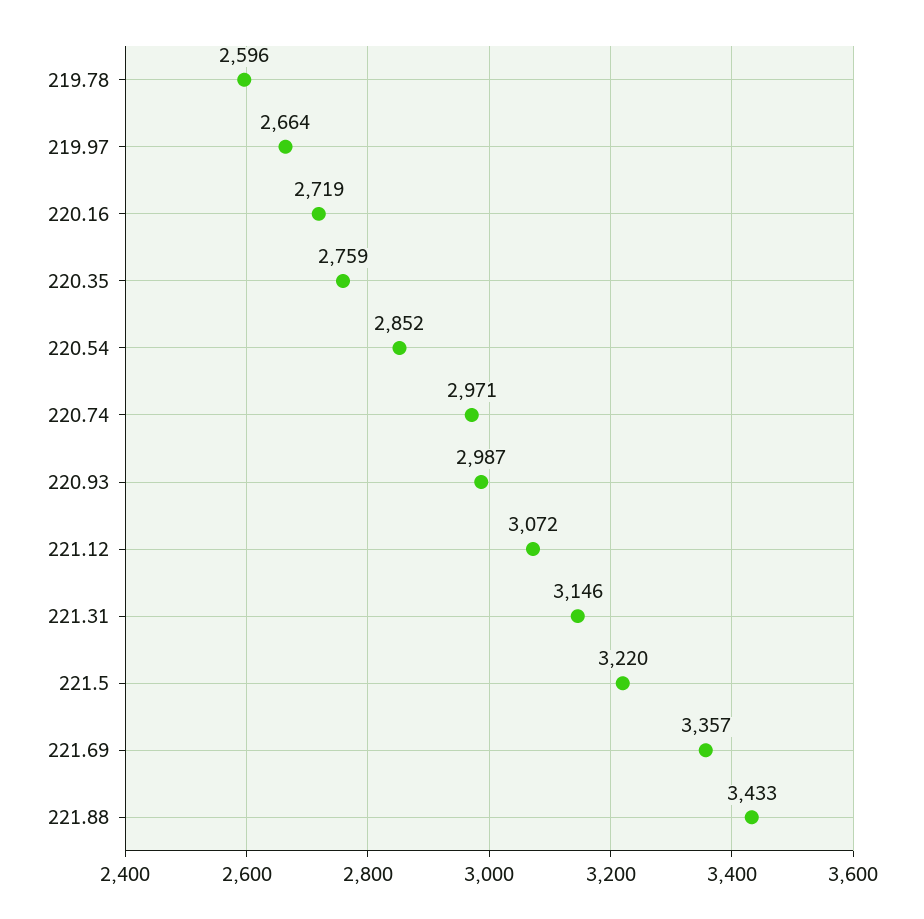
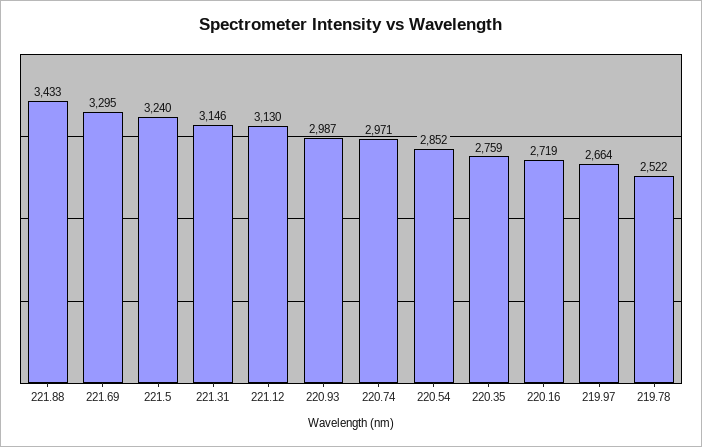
219.78: 2596 -> 2522
221.12: 3072 -> 3130
221.5: 3220 -> 3240
221.69: 3357 -> 3295

